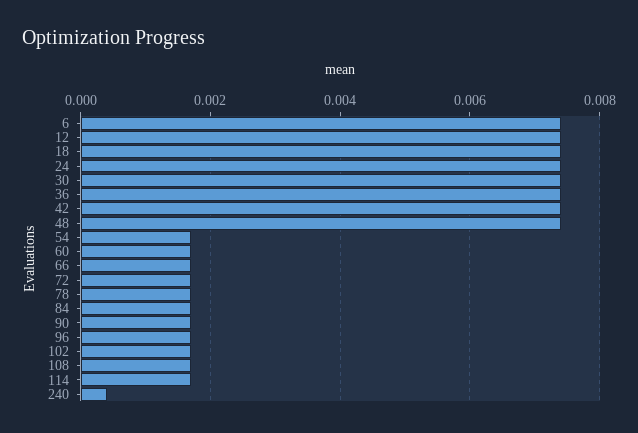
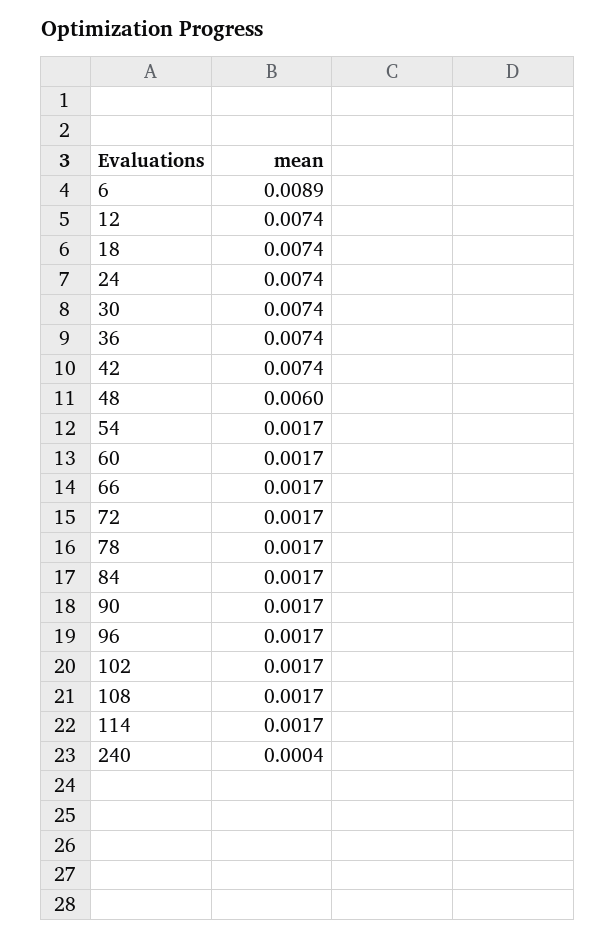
6: 0.0075 -> 0.0089
48: 0.0075 -> 0.006

